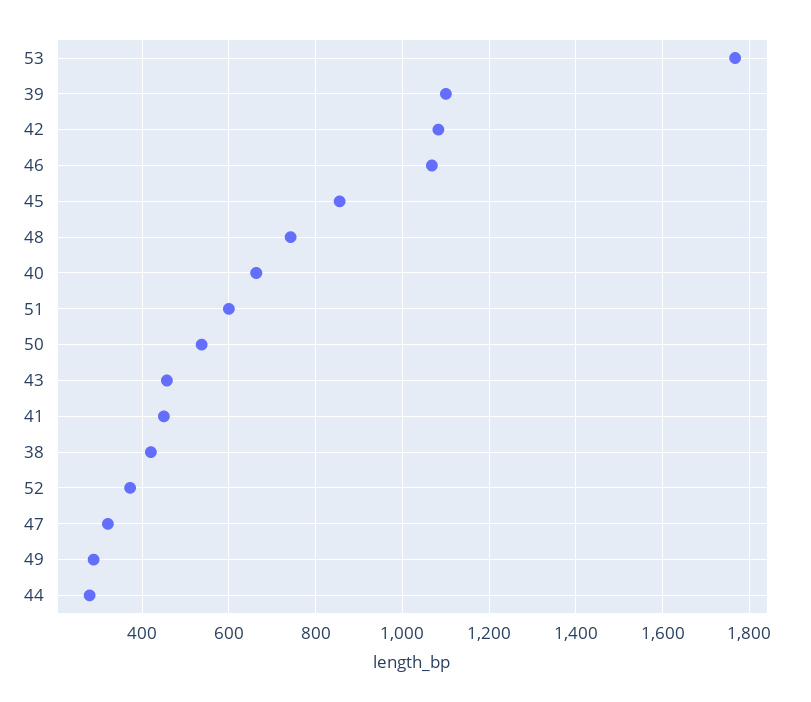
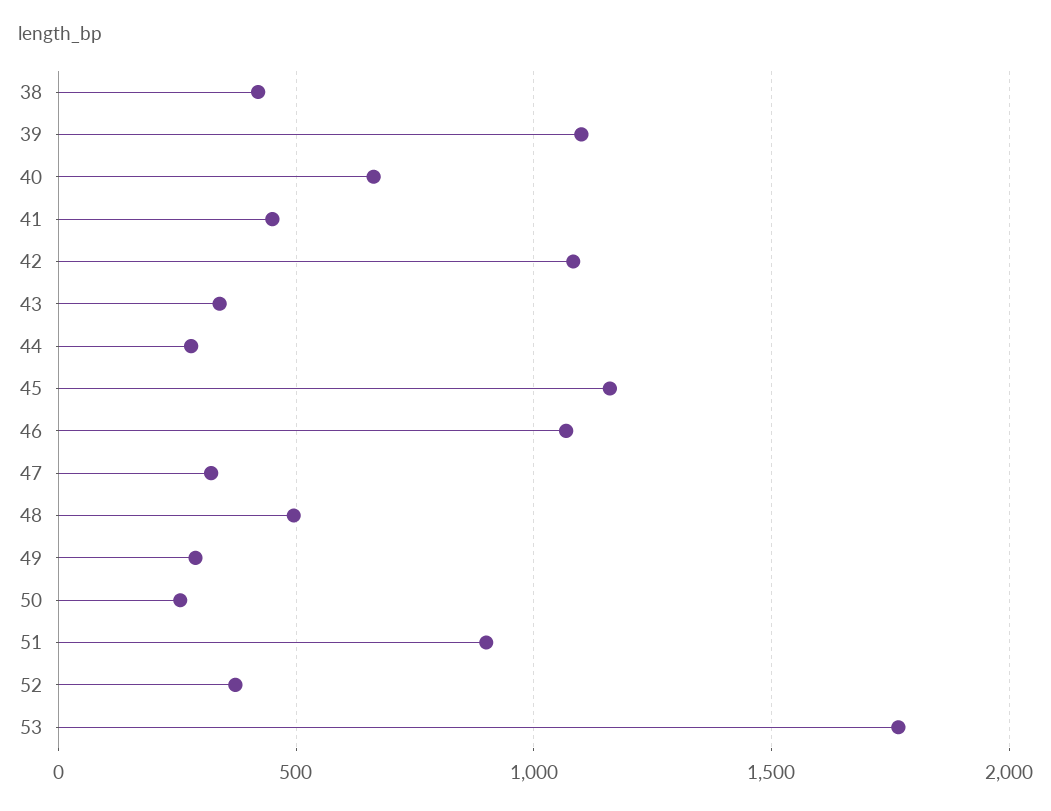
45: 860 -> 1150
48: 740 -> 500
51: 600 -> 900
50: 540 -> 250
43: 460 -> 350

